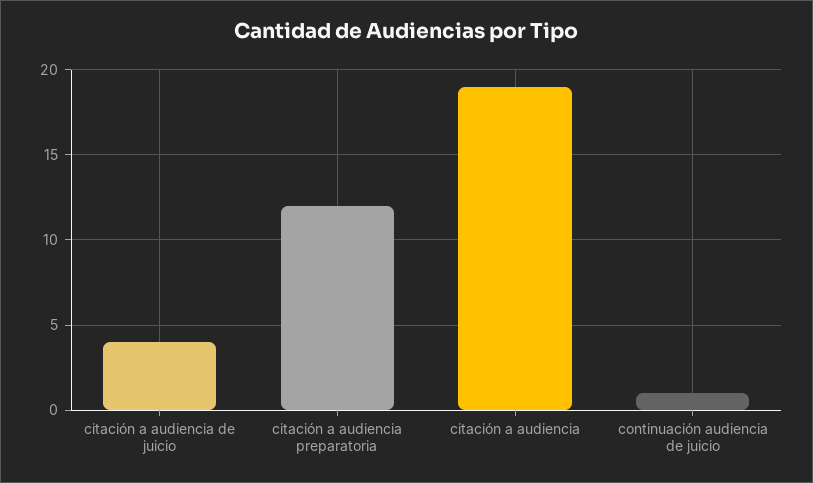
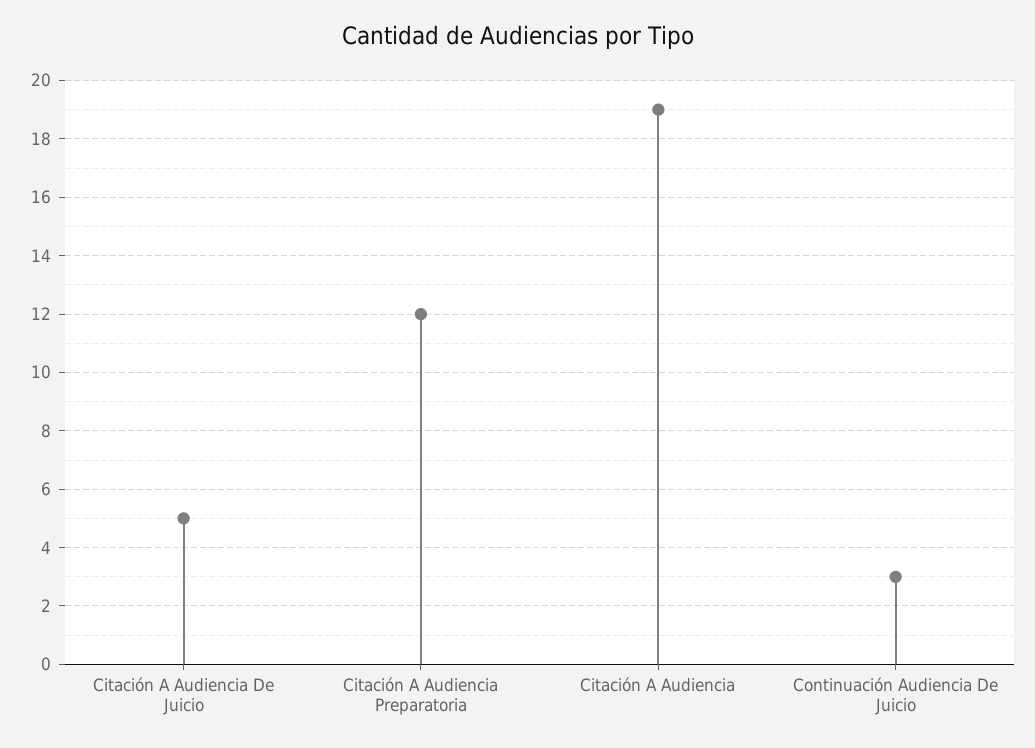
citación a audiencia de juicio: 4 -> 5
continuación audiencia de juicio: 1 -> 3

